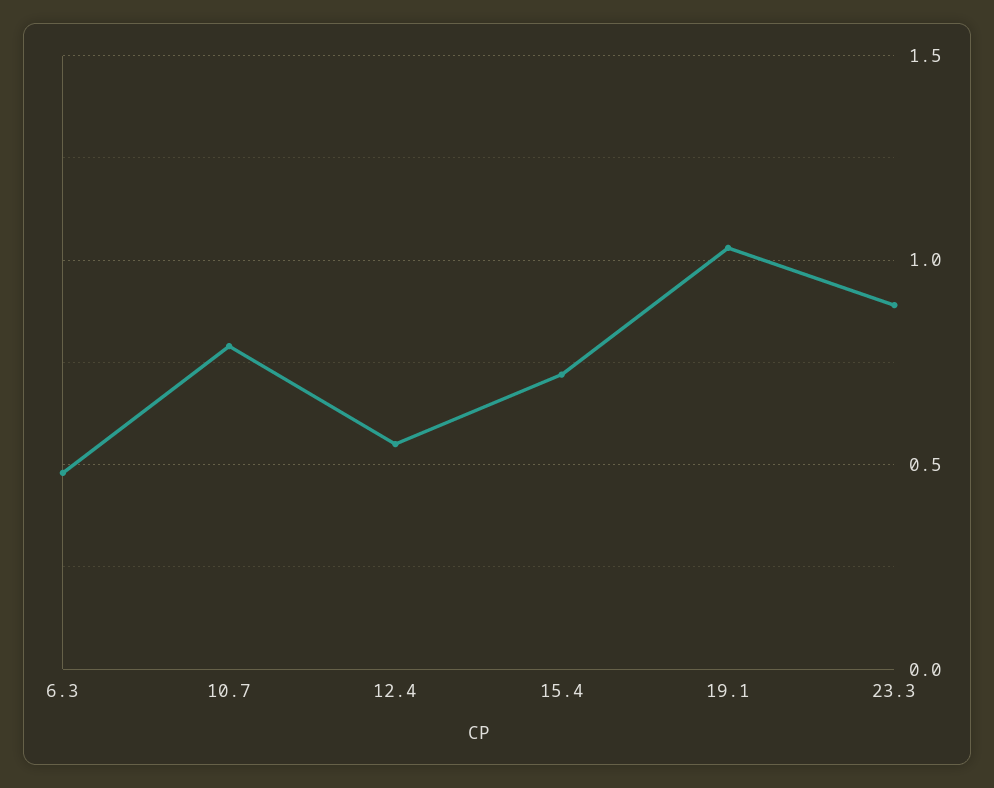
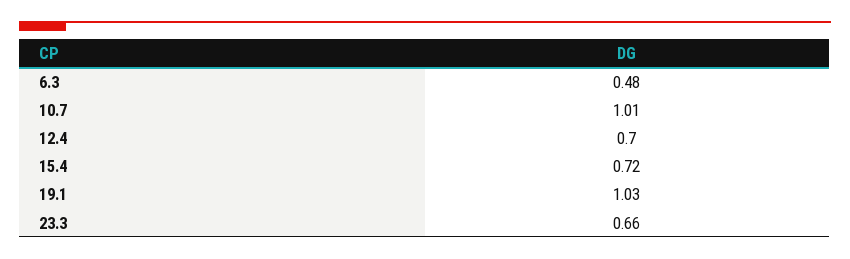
10.7: 0.8 -> 1.01
12.4: 0.55 -> 0.7
23.3: 0.9 -> 0.66

